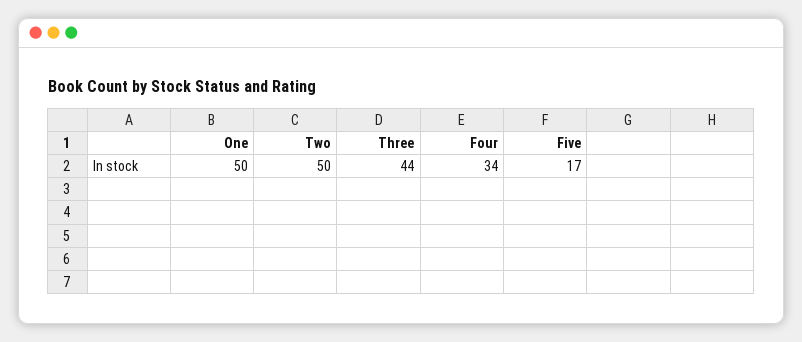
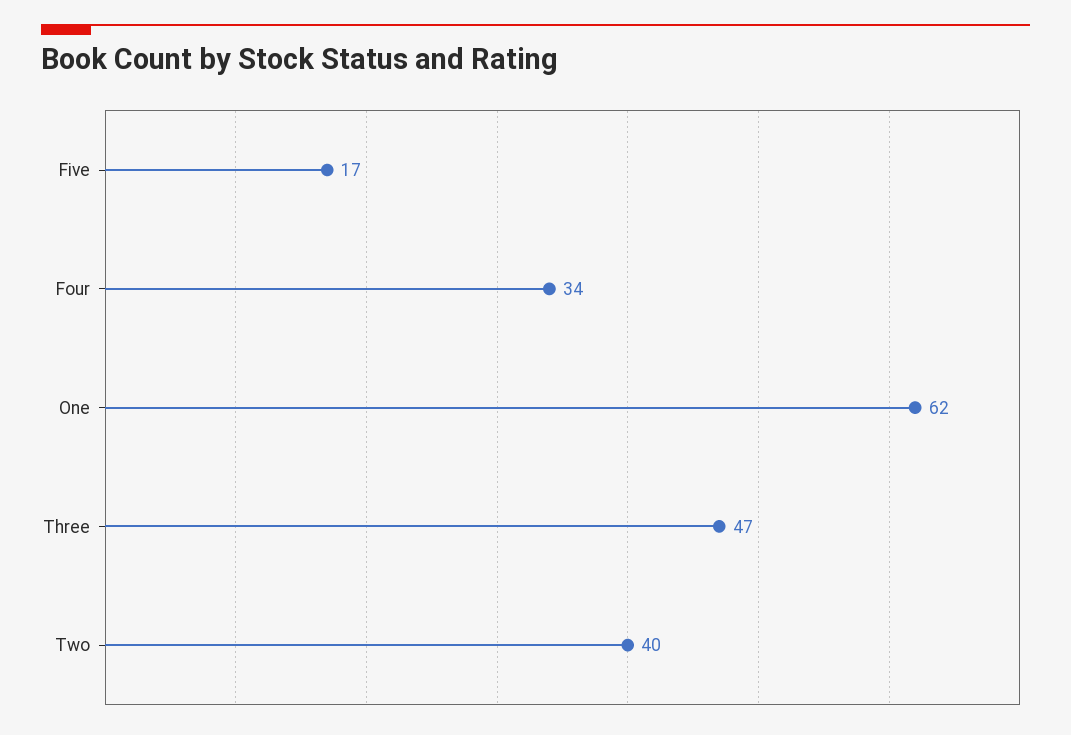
One: 50 -> 62
Two: 50 -> 40
Three: 44 -> 47

